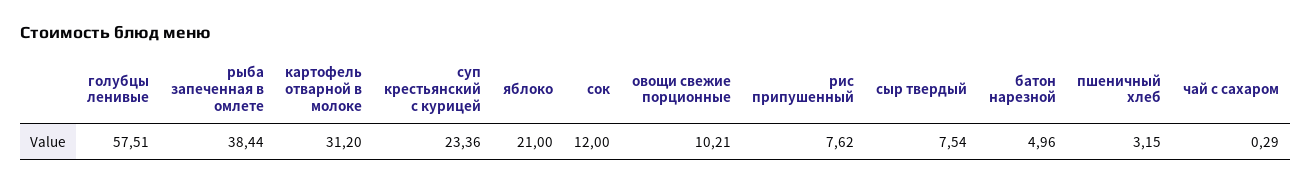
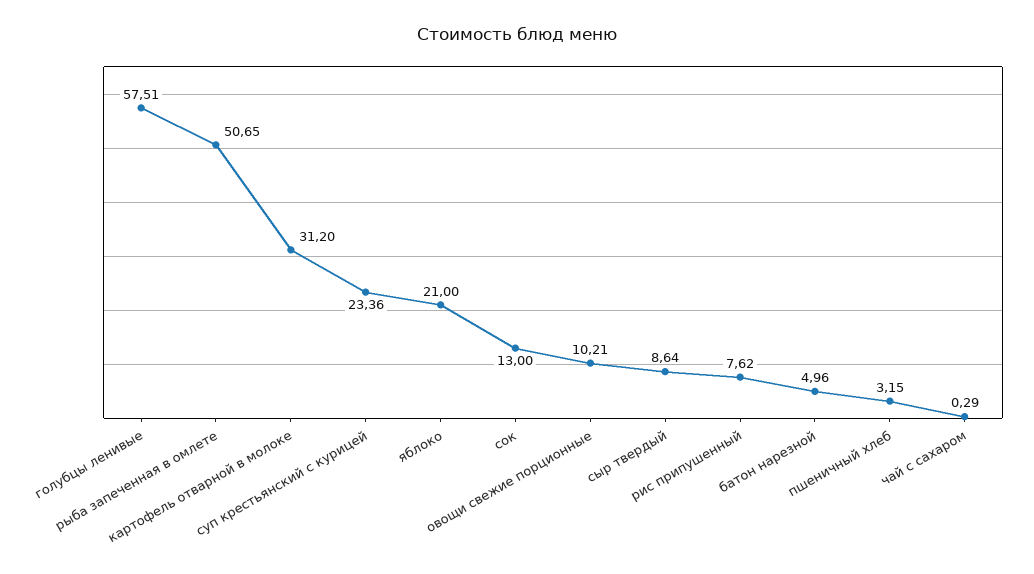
рыба запеченная в омлете: 38.44 -> 50.65
сок: 12 -> 13
сыр твердый: 7.54 -> 8.64

